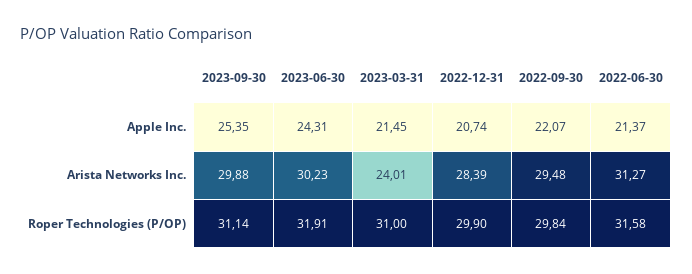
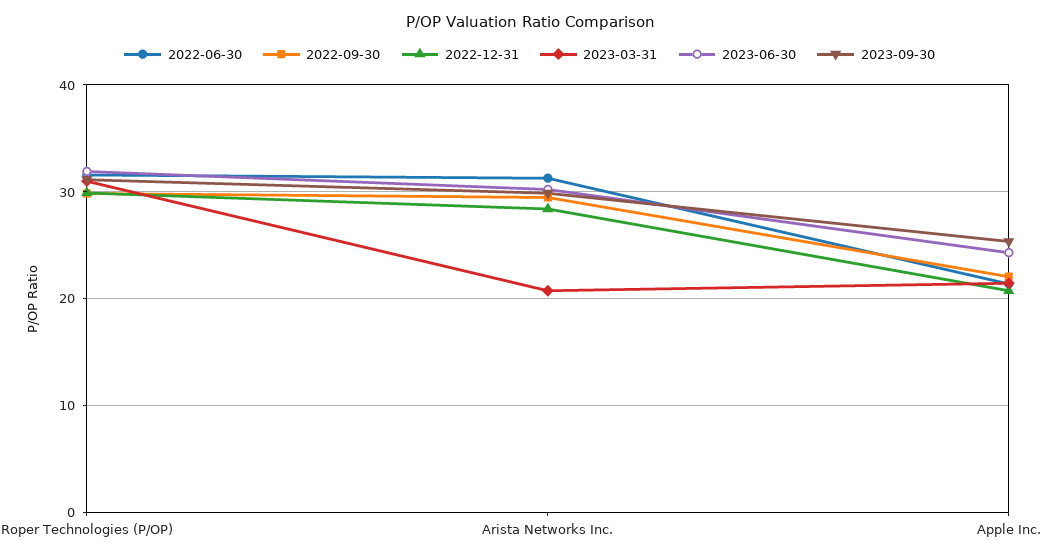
2023-03-31, Arista Networks Inc.: 24.01 -> 21

